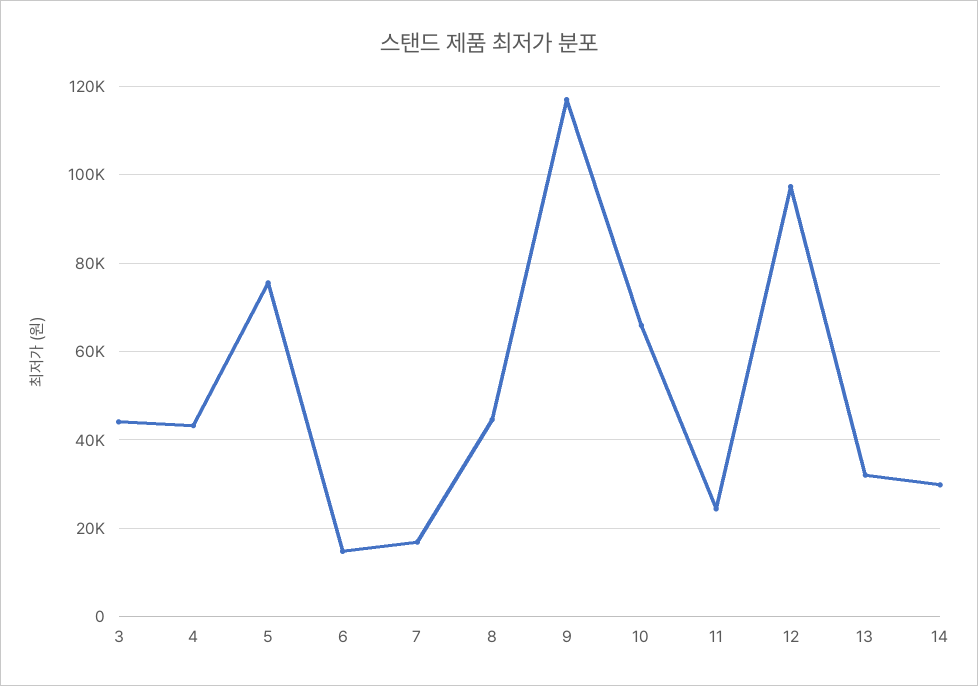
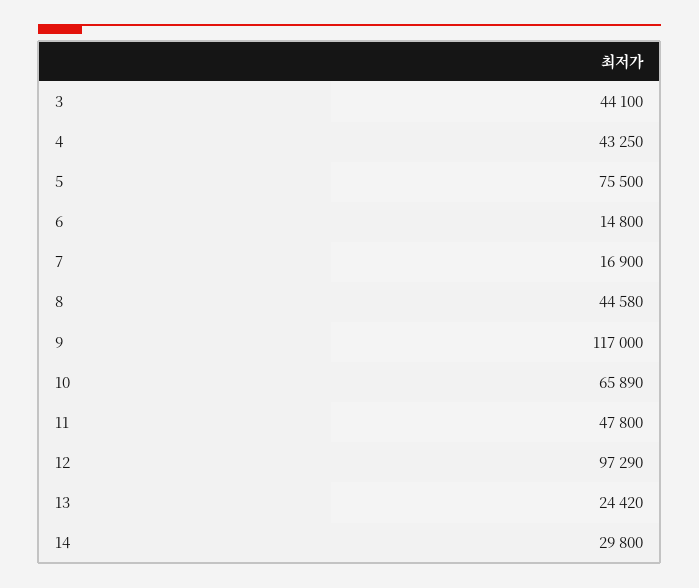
11: 24000 -> 47800
13: 32000 -> 24420

